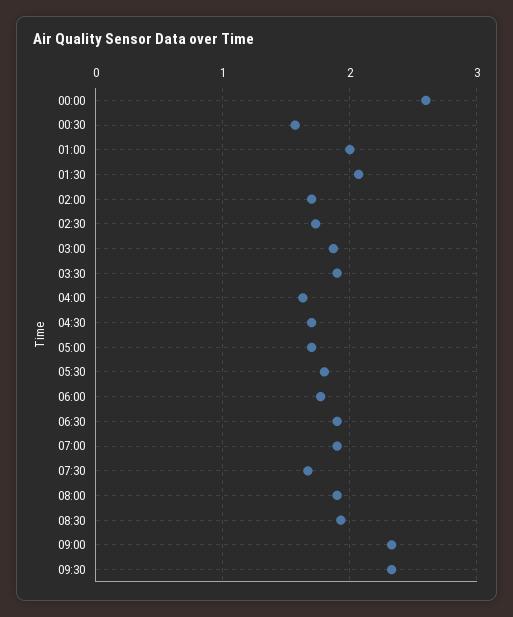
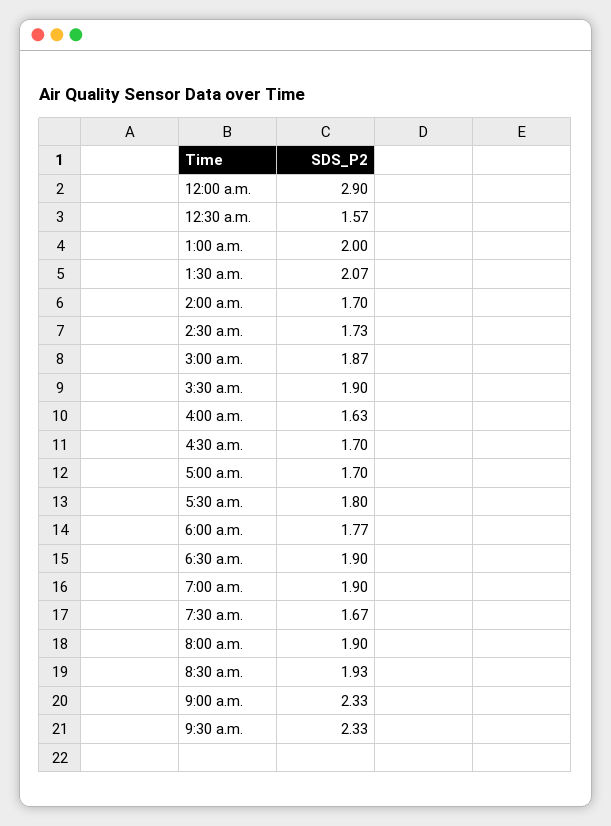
00:00: 2.6 -> 2.9

